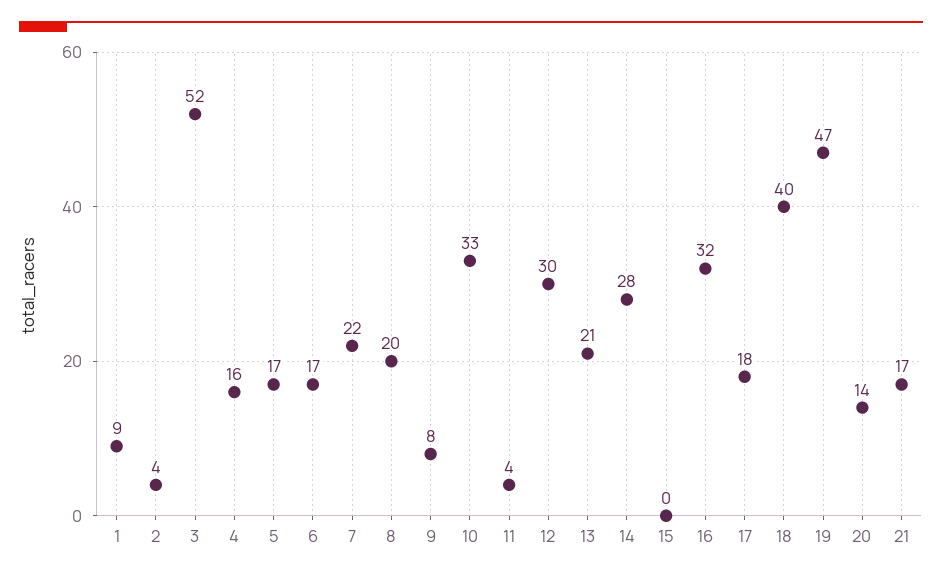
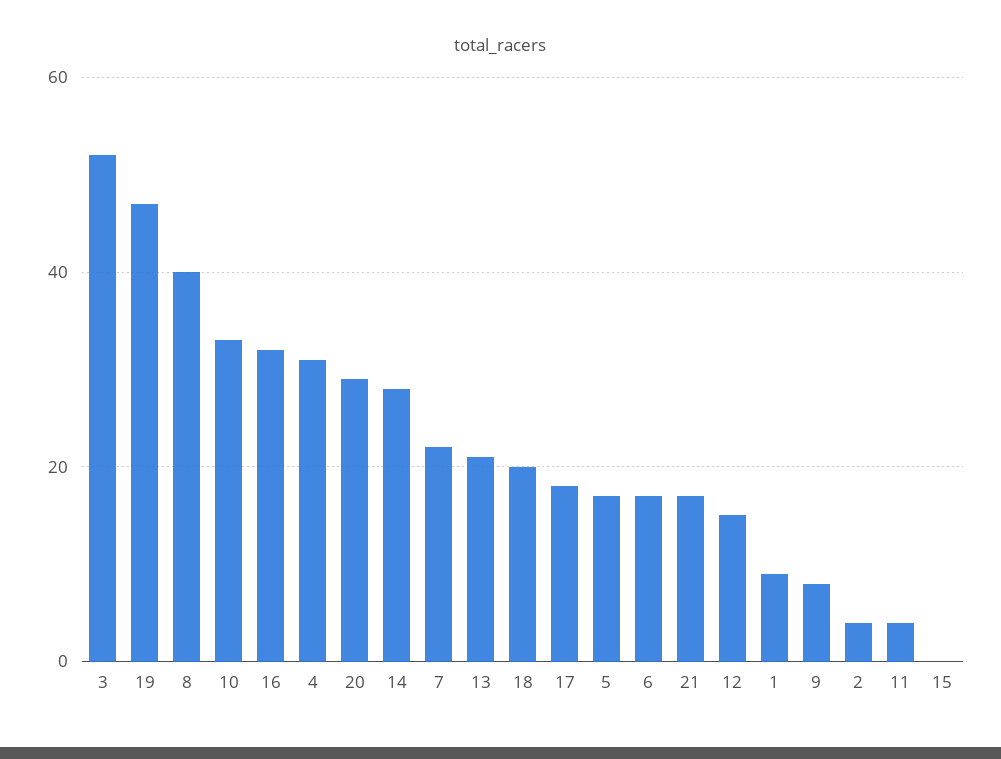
4: 16 -> 30
8: 20 -> 40
12: 30 -> 15
18: 40 -> 20
20: 14 -> 30

